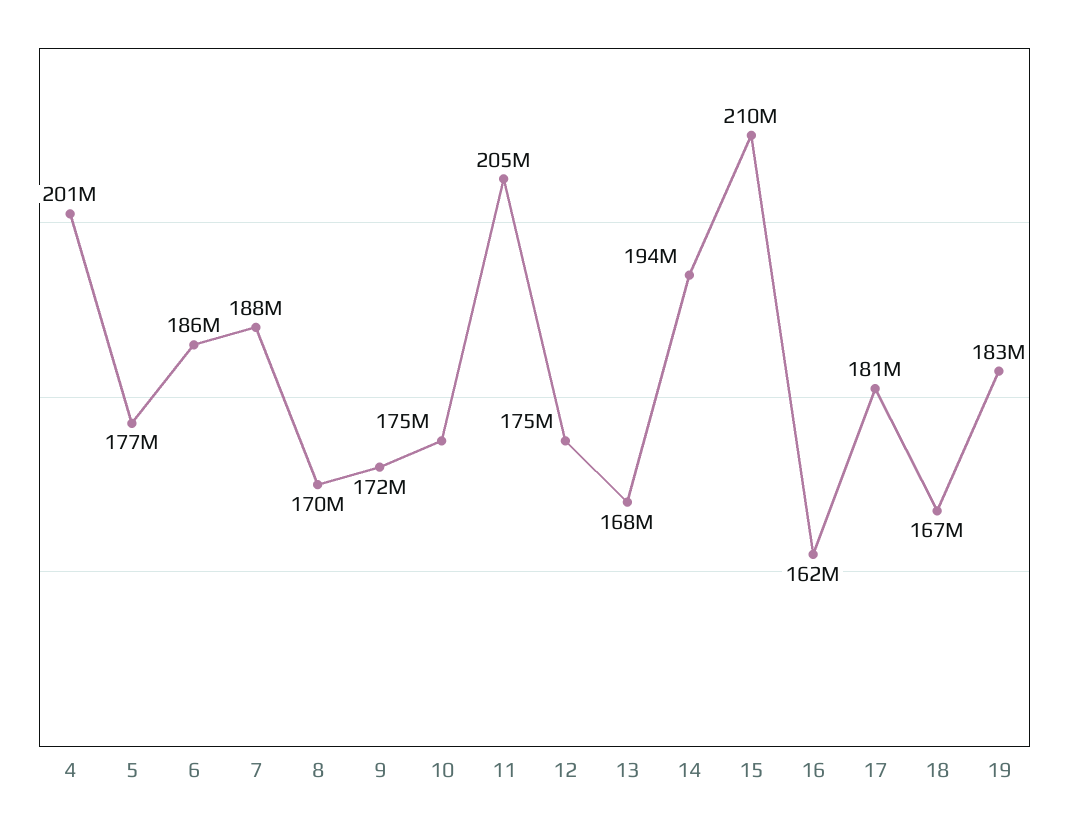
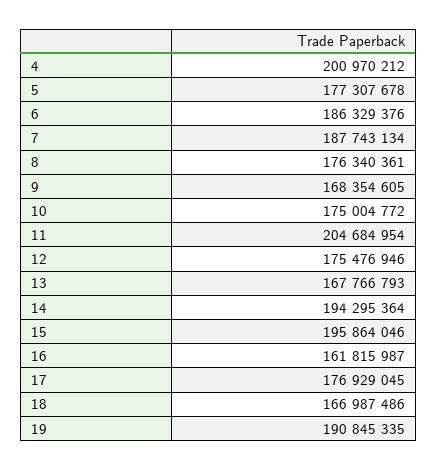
8: 170000000 -> 176340361
9: 172000000 -> 168354605
15: 210000000 -> 195864046
17: 181000000 -> 176929045
19: 183000000 -> 190845335

